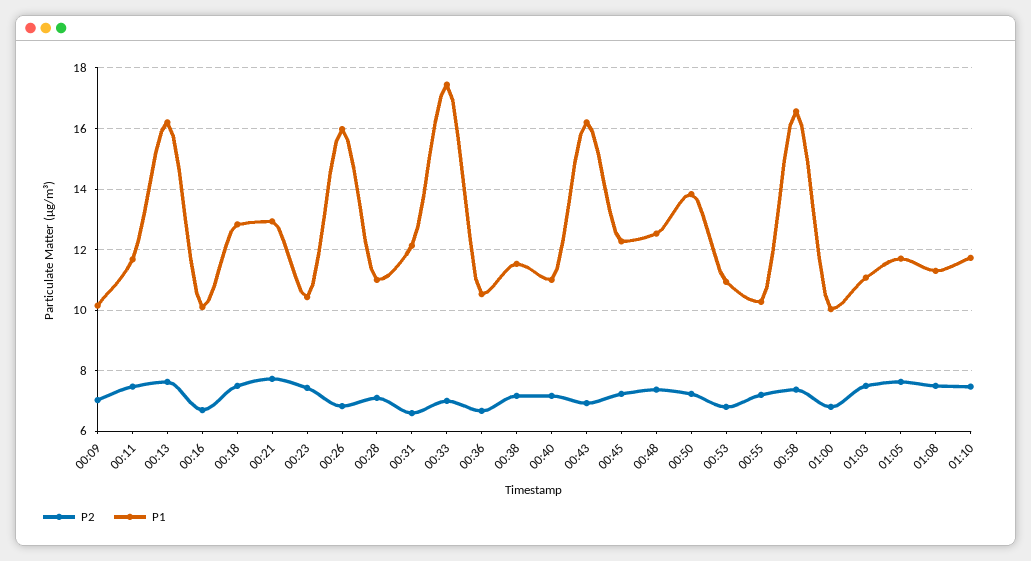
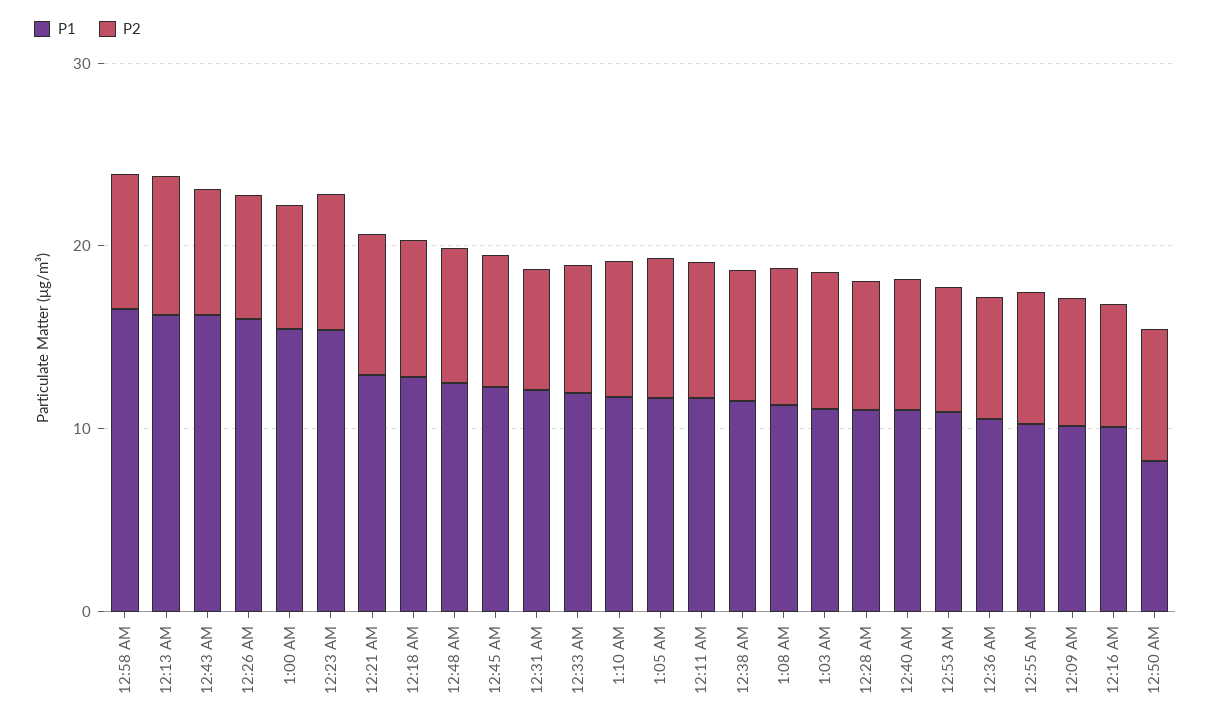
P1, 00:23: 10.4 -> 16
P1, 00:33: 17.4 -> 12
P1, 00:50: 13.8 -> 8
P1, 01:00: 10 -> 16

